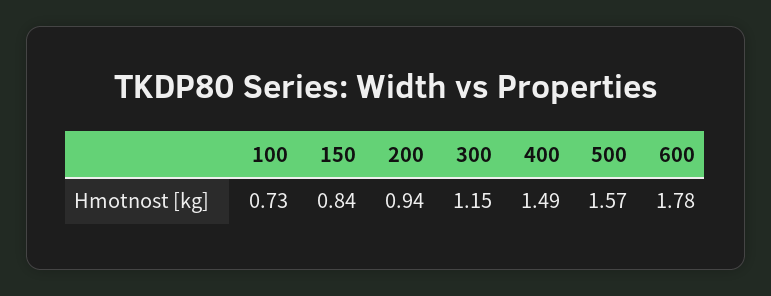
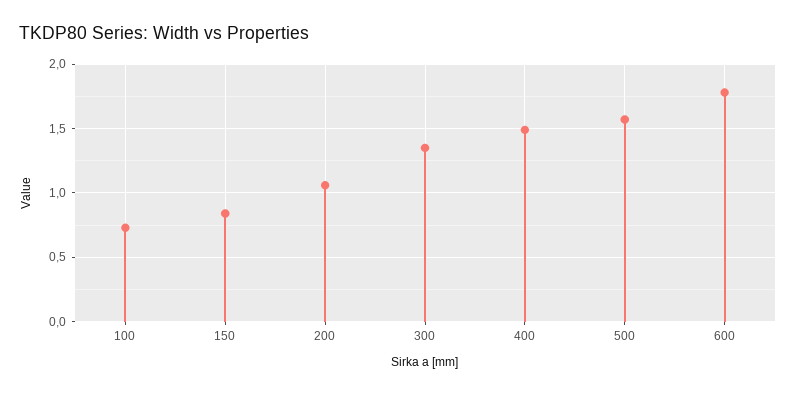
200: 0.94 -> 1.05
300: 1.15 -> 1.35

